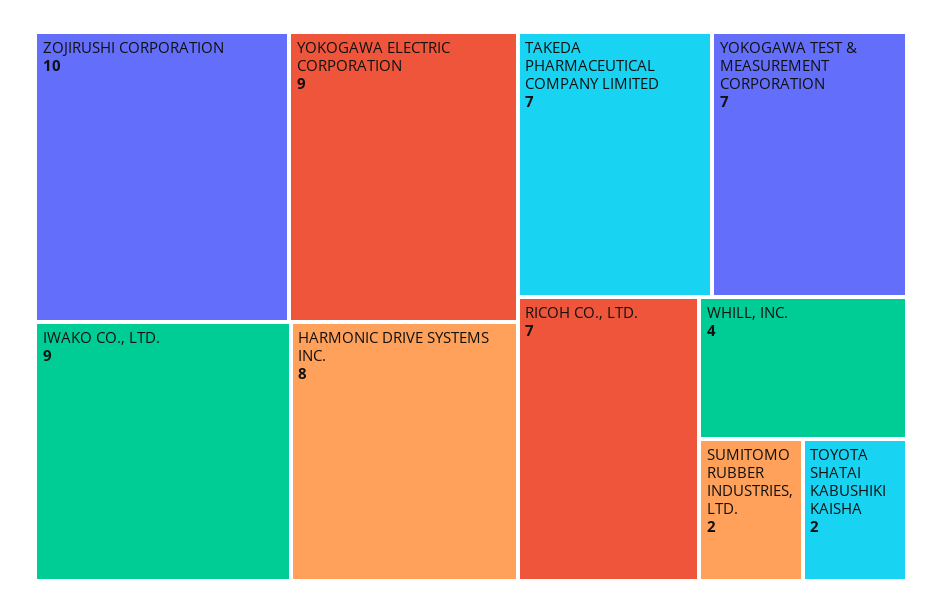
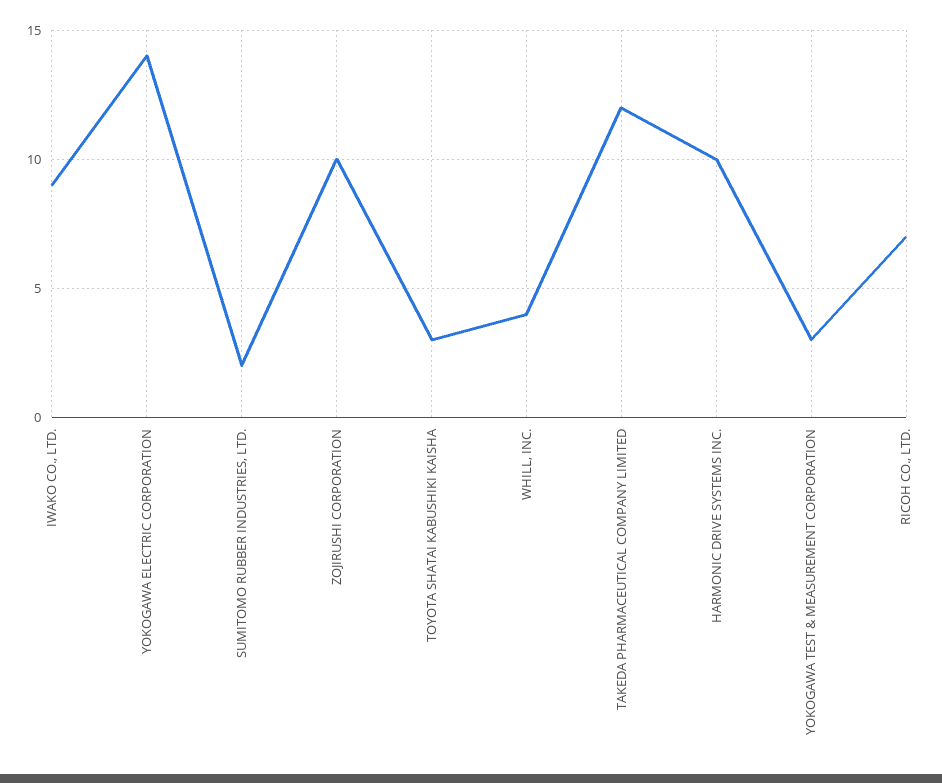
YOKOGAWA ELECTRIC CORPORATION: 9 -> 14
HARMONIC DRIVE SYSTEMS INC.: 8 -> 10
TAKEDA PHARMACEUTICAL COMPANY LIMITED: 7 -> 12
YOKOGAWA TEST & MEASUREMENT CORPORATION: 7 -> 3
TOYOTA SHATAI KABUSHIKI KAISHA: 2 -> 3

